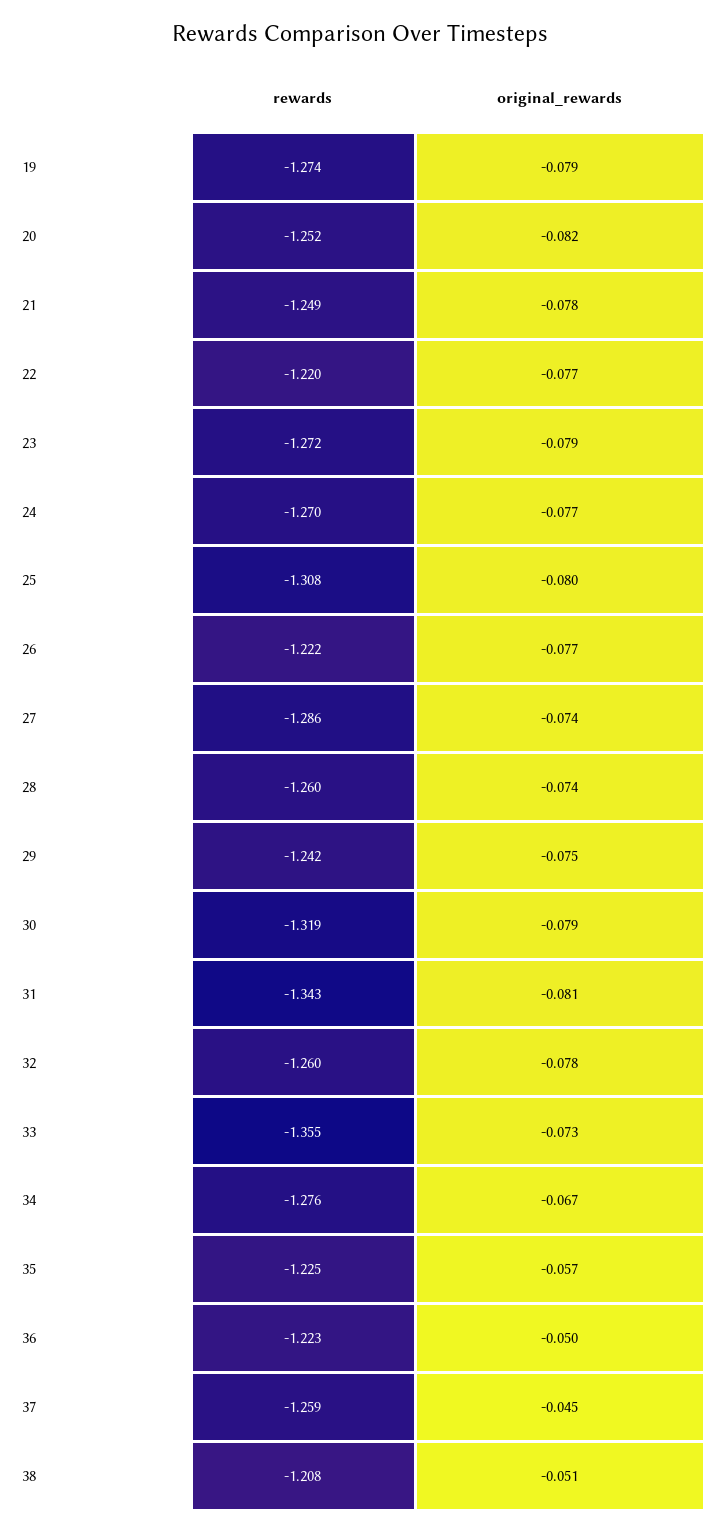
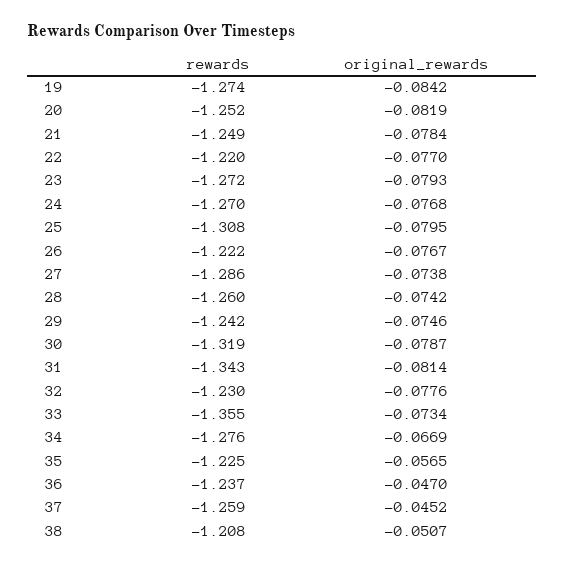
original_rewards, 19: -0.079 -> -0.0842
rewards, 32: -1.26 -> -1.23
rewards, 36: -1.223 -> -1.237
original_rewards, 36: -0.05 -> -0.047

